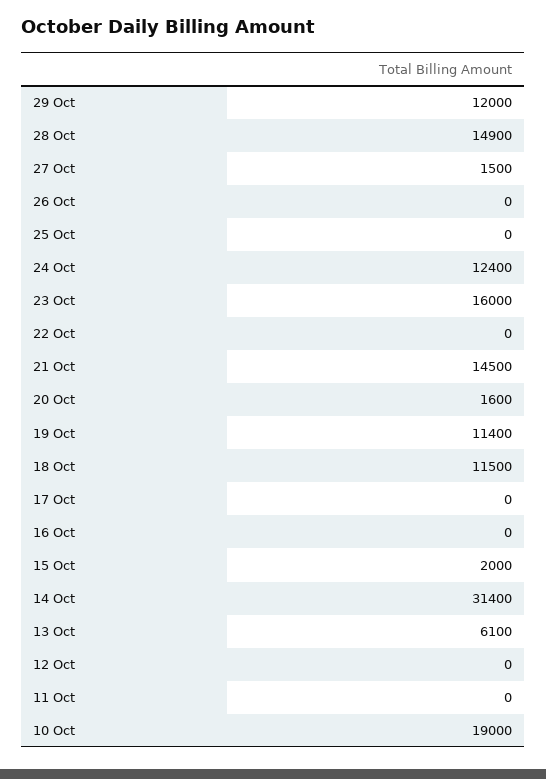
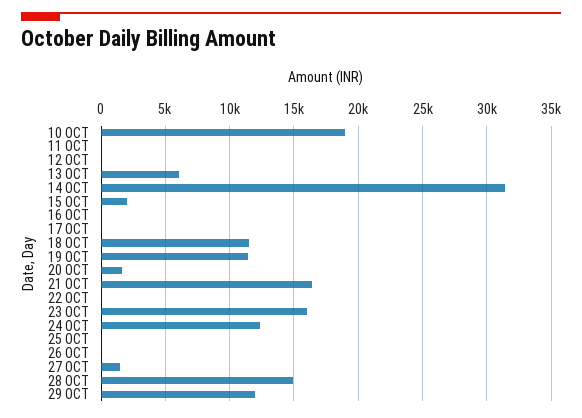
21 Oct: 14500 -> 16500

